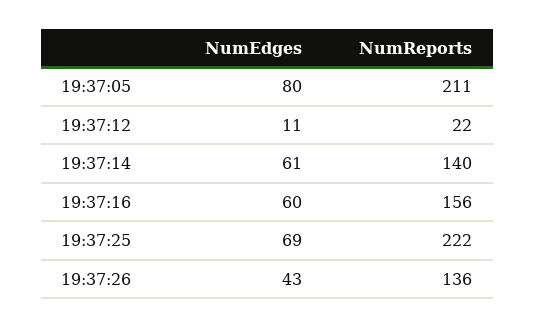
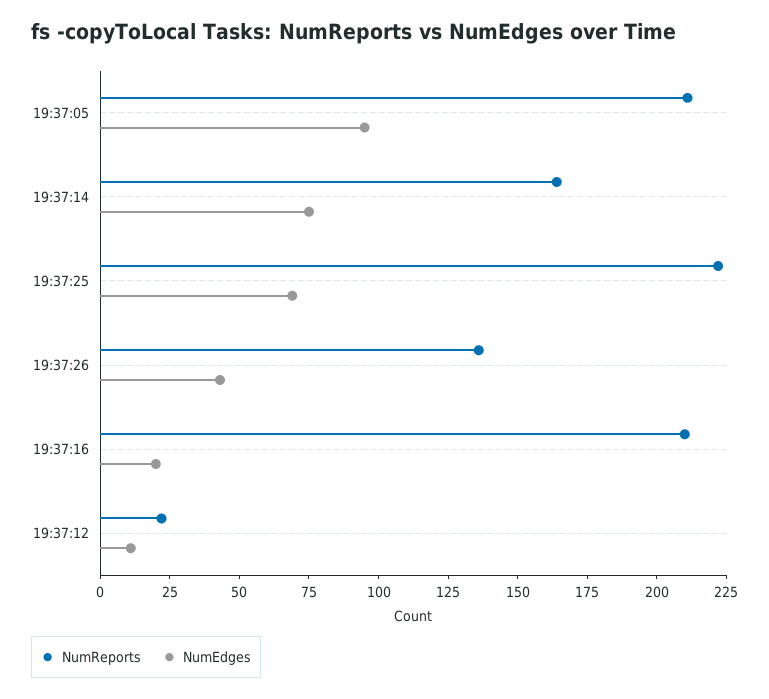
NumEdges, 19:37:05: 80 -> 95
NumEdges, 19:37:14: 61 -> 75
NumReports, 19:37:14: 140 -> 165
NumEdges, 19:37:16: 60 -> 20
NumReports, 19:37:16: 156 -> 210

